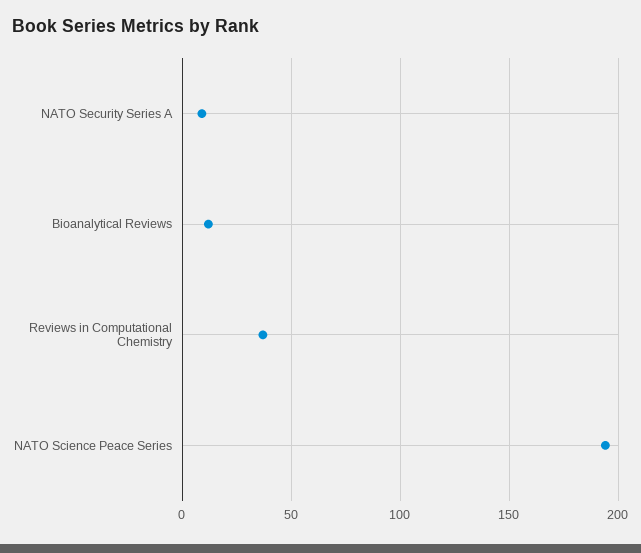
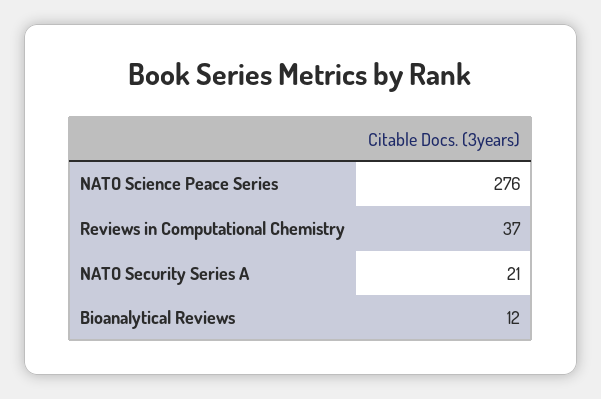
NATO Security Series A: 10 -> 21
NATO Science Peace Series: 195 -> 276

